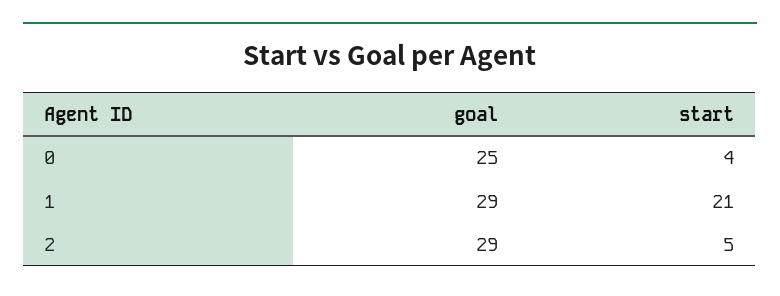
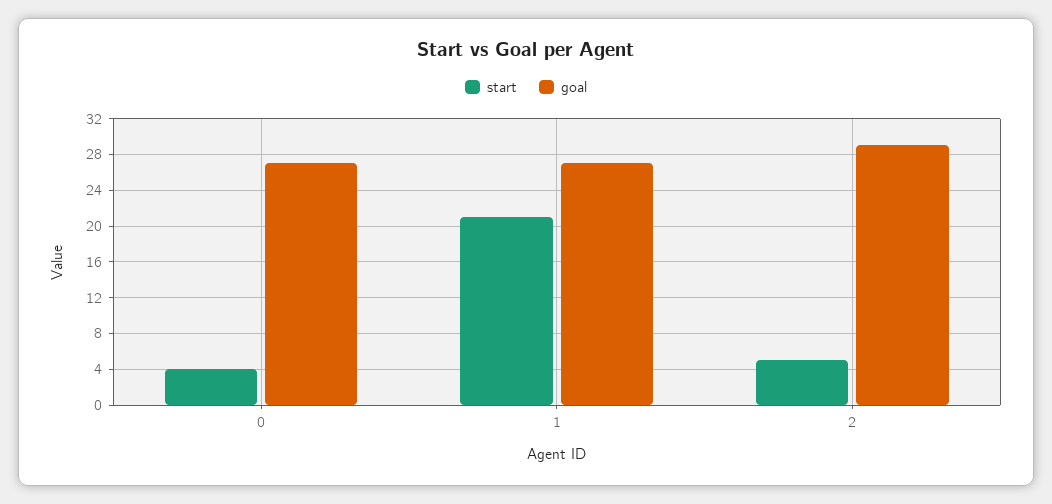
goal, 0: 25 -> 27
goal, 1: 29 -> 27

